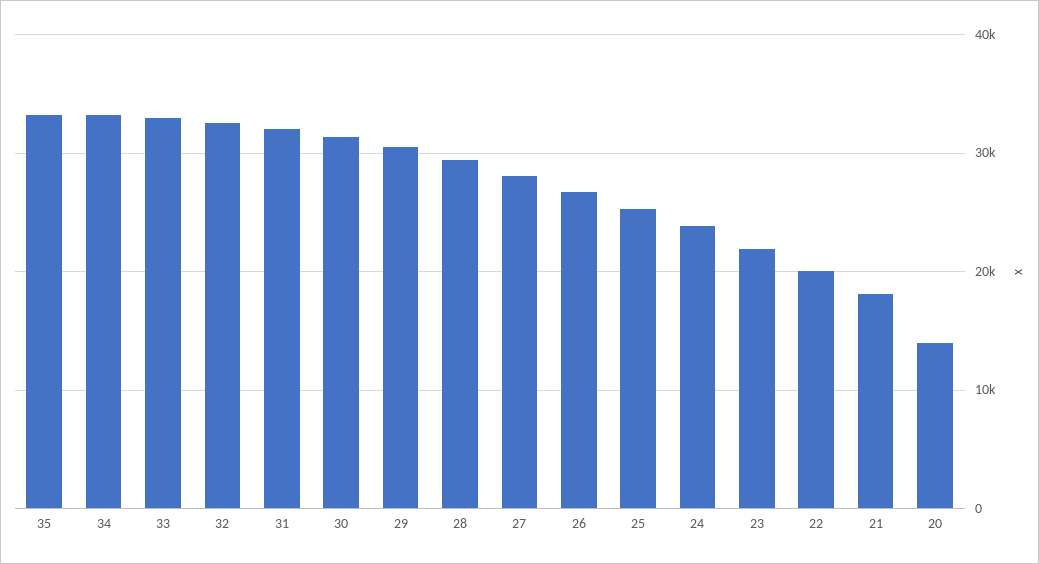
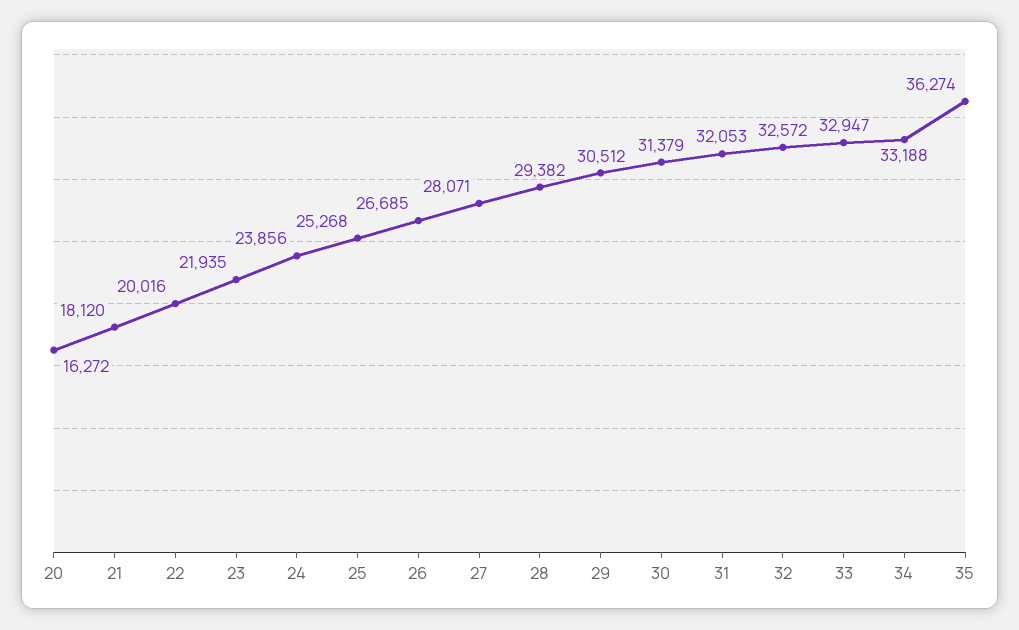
35: 33000 -> 36274
20: 14000 -> 16272

